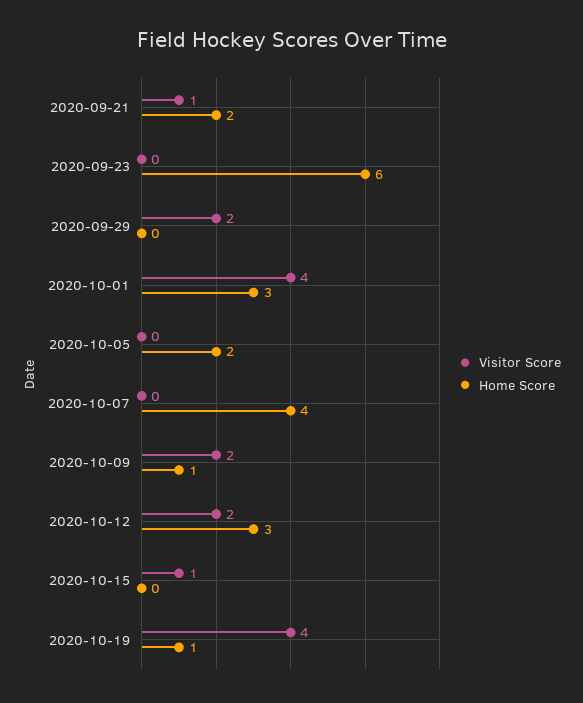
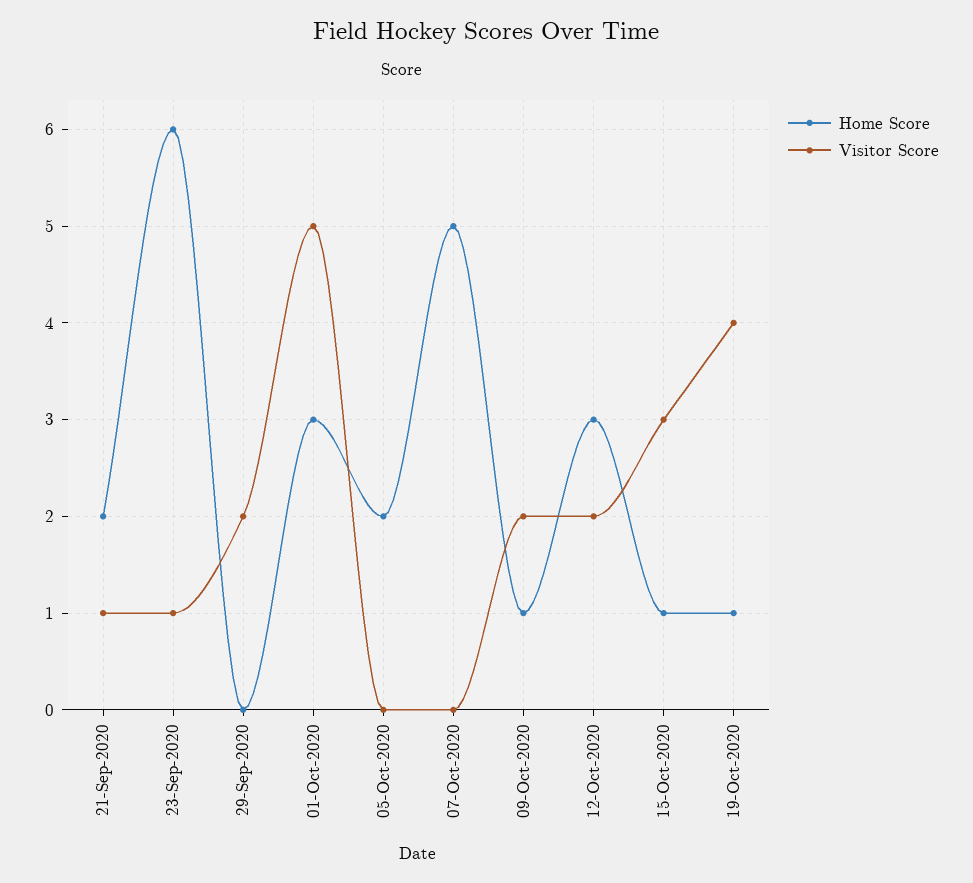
Visitor Score, 2020-09-23: 0 -> 1
Visitor Score, 2020-10-01: 4 -> 5
Home Score, 2020-10-07: 4 -> 5
Visitor Score, 2020-10-15: 1 -> 3
Home Score, 2020-10-15: 0 -> 1

